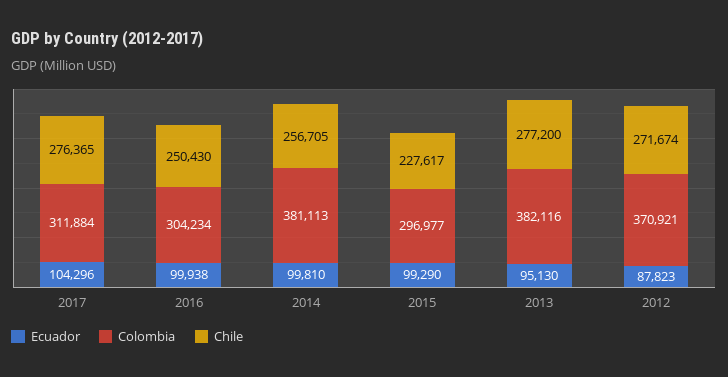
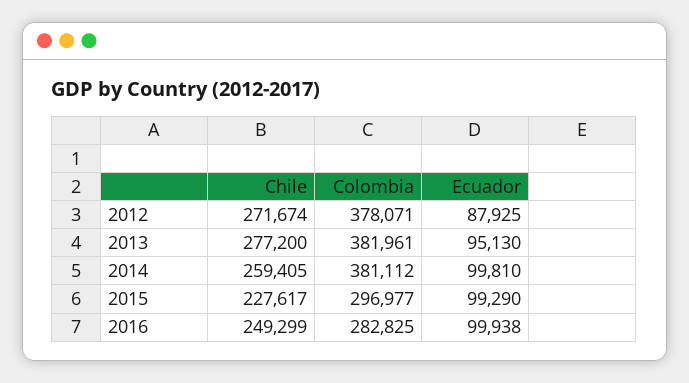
Ecuador, 2017: 104296 -> none
Colombia, 2017: 311884 -> none
Chile, 2017: 276365 -> none
Colombia, 2016: 304234 -> 282825
Chile, 2016: 250430 -> 249299
Colombia, 2014: 381113 -> 381112
Chile, 2014: 256705 -> 259405
Colombia, 2013: 382116 -> 381961
Ecuador, 2012: 87823 -> 87925
Colombia, 2012: 370921 -> 378071

